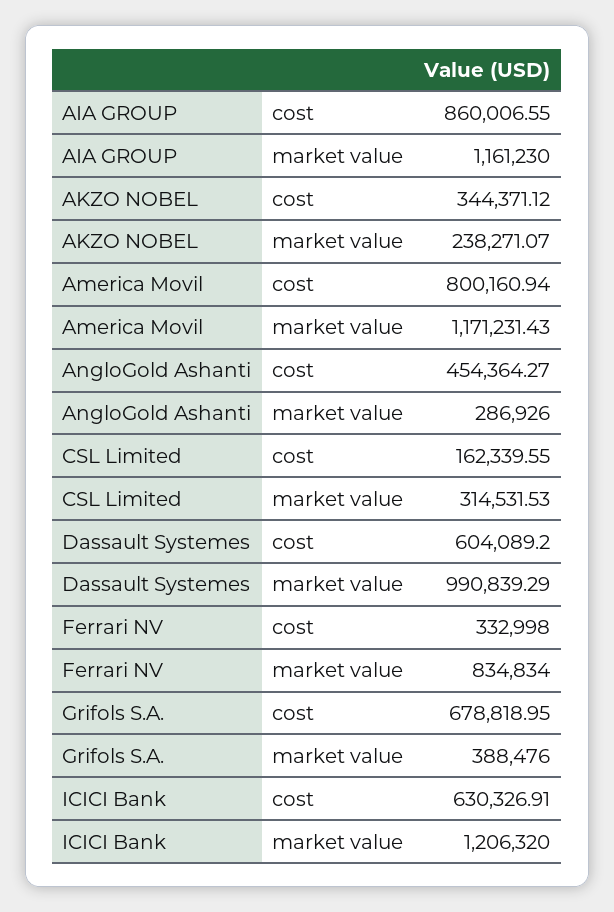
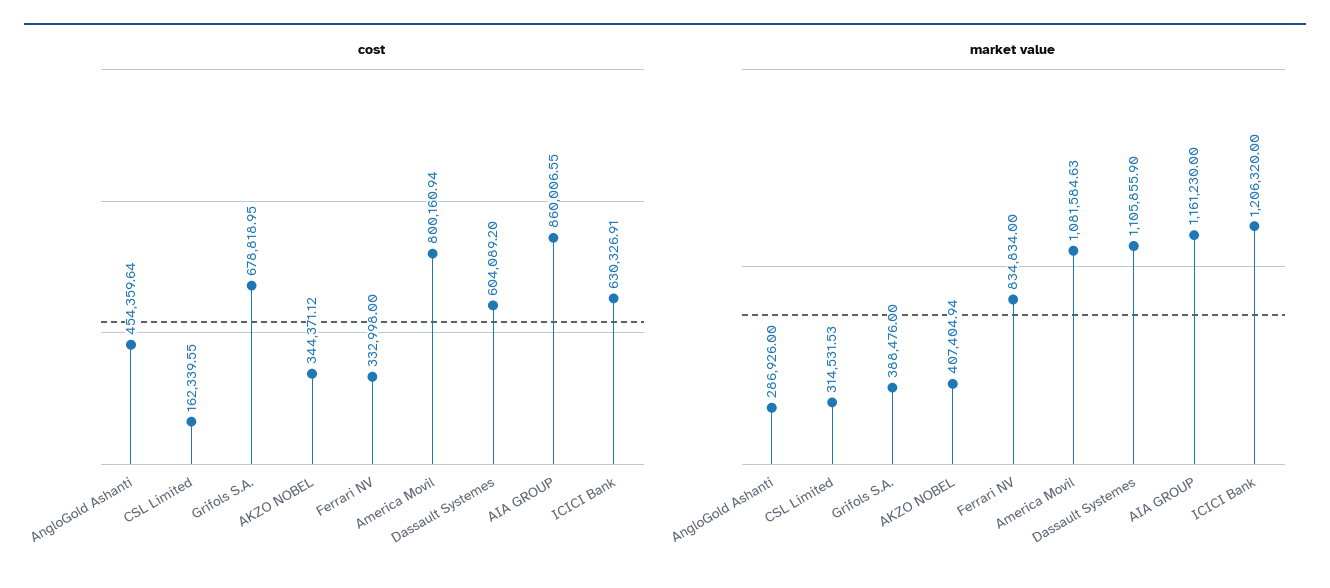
market value, AKZO NOBEL: 238271.07 -> 407404.94
market value, America Movil: 1171231.43 -> 1081584.63
cost, AngloGold Ashanti: 454364.27 -> 454359.64
market value, Dassault Systemes: 990839.29 -> 1105855.9

